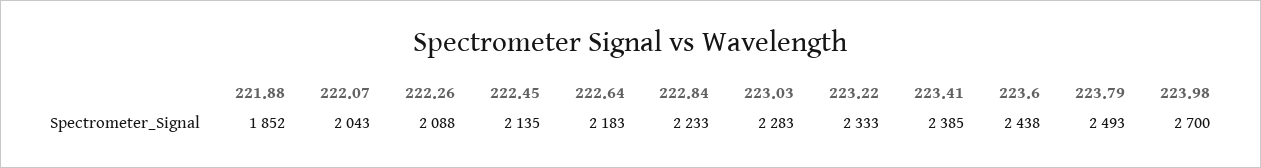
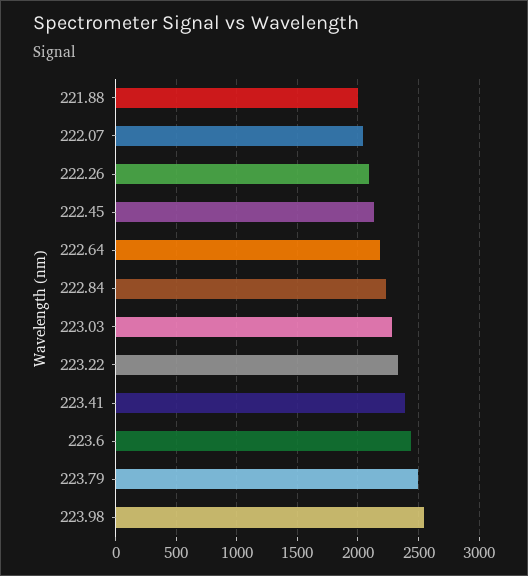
221.88: 1852 -> 2000
223.98: 2700 -> 2550

